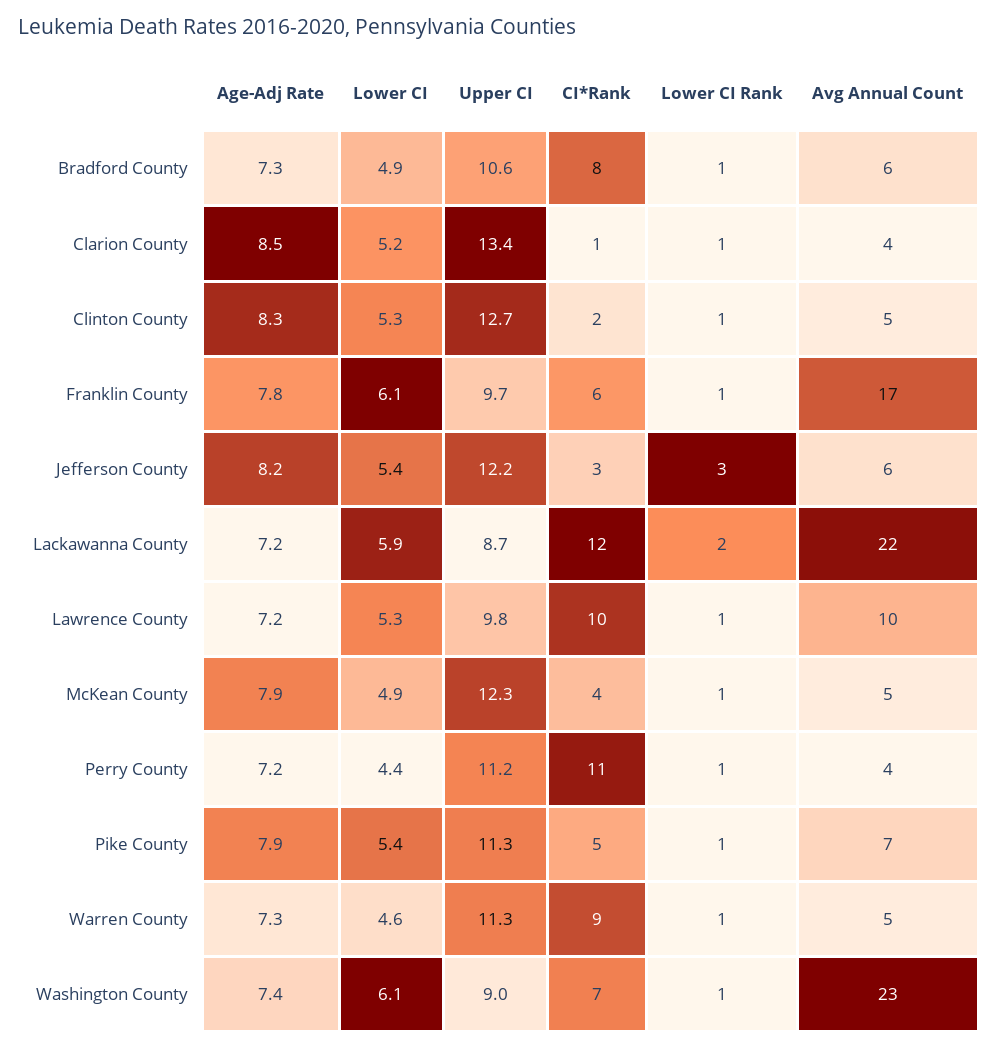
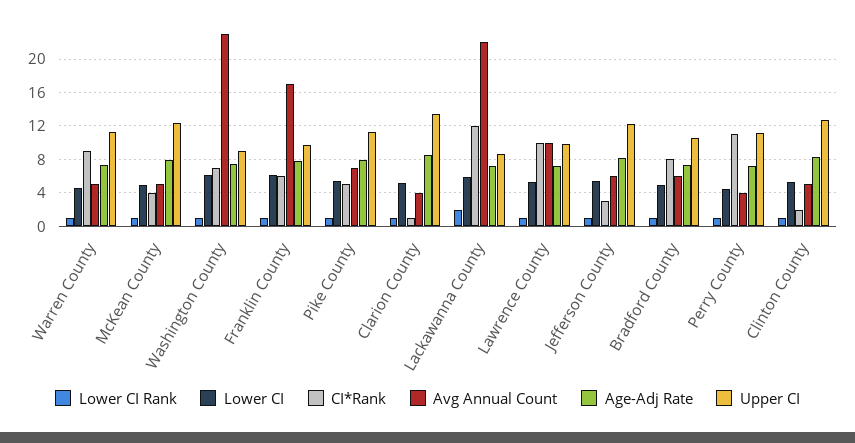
Lower CI Rank, Jefferson County: 3 -> 1

